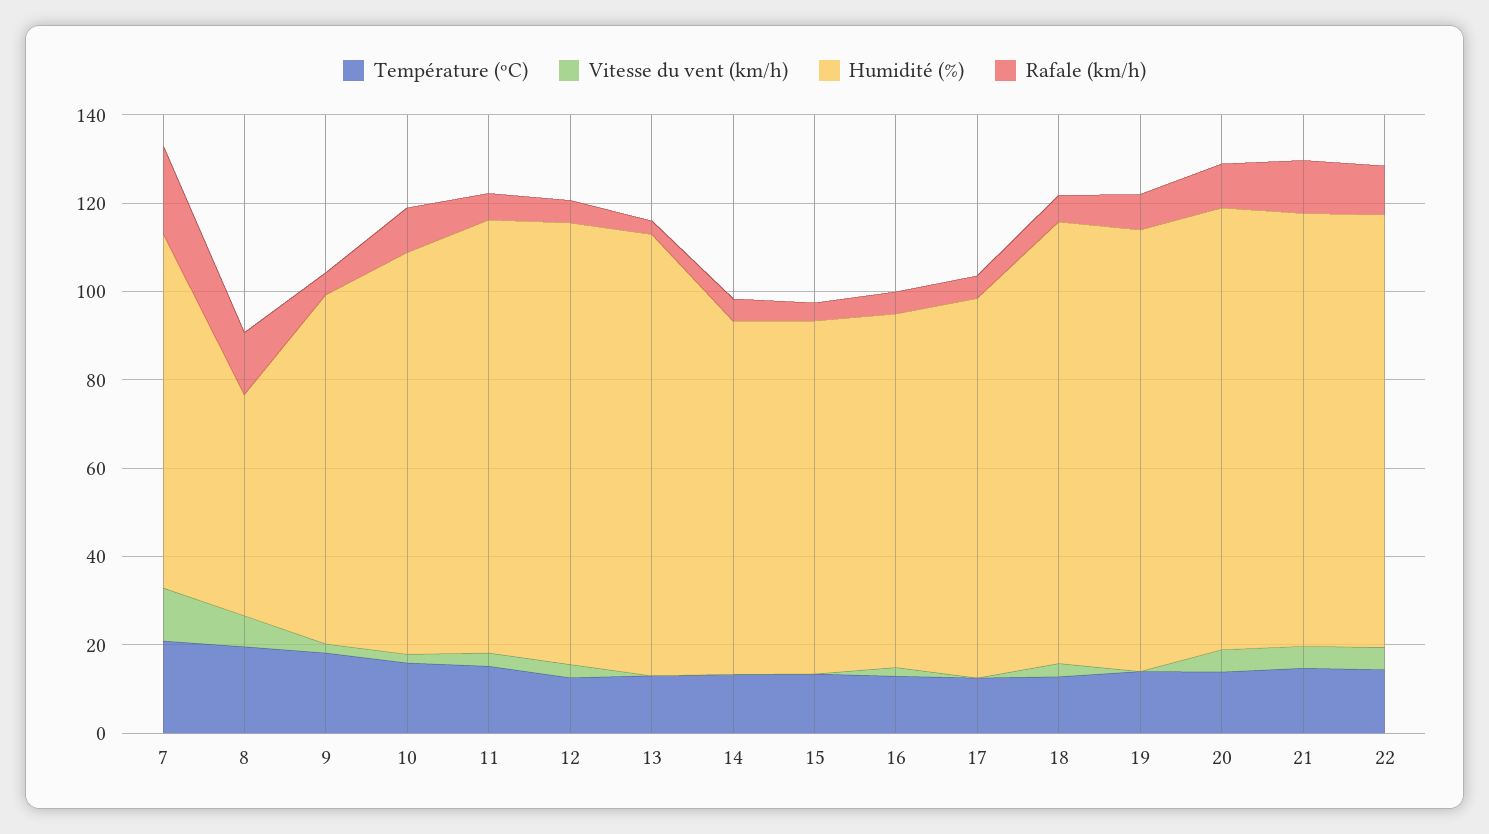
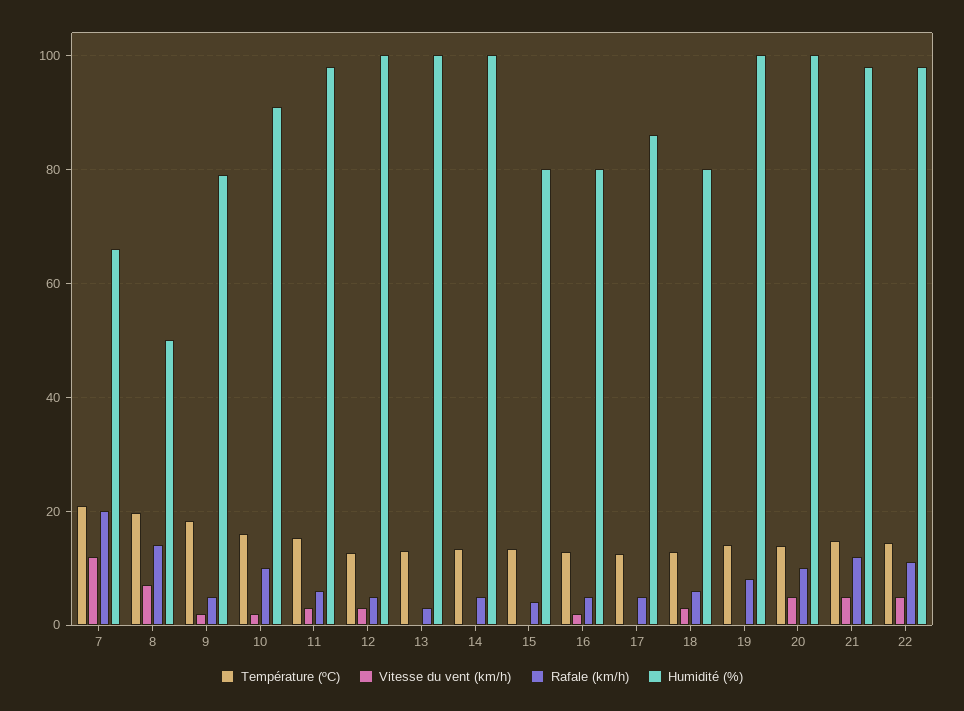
Humidité (%), 7: 80 -> 66
Humidité (%), 14: 80 -> 100
Humidité (%), 18: 100 -> 80

